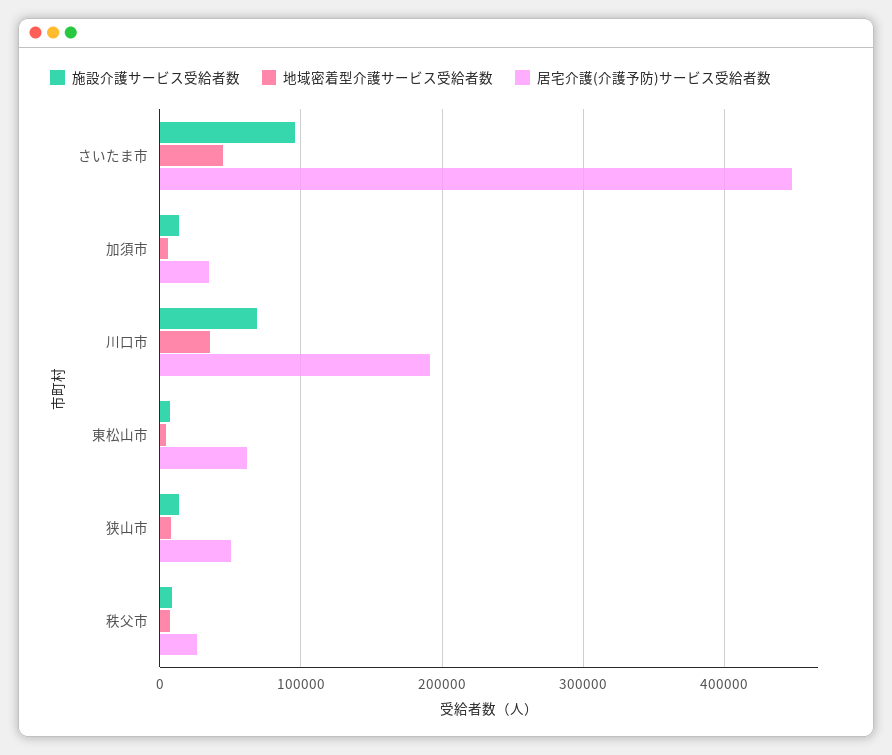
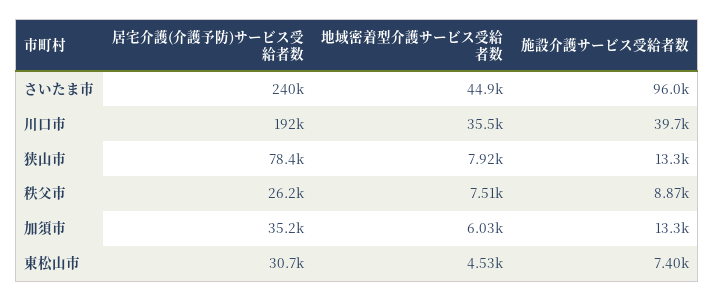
居宅介護(介護予防)サービス受給者数, さいたま市: 450000 -> 240000
施設介護サービス受給者数, 川口市: 70000 -> 39700
居宅介護(介護予防)サービス受給者数, 東松山市: 60000 -> 30700
居宅介護(介護予防)サービス受給者数, 狭山市: 50000 -> 78400

